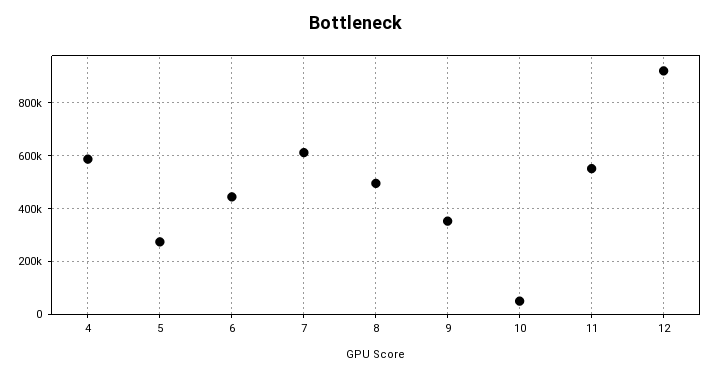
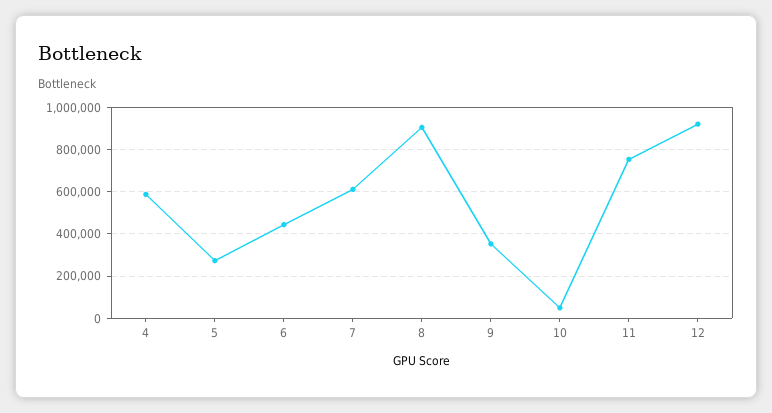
8: 500000 -> 900000
11: 550000 -> 750000

